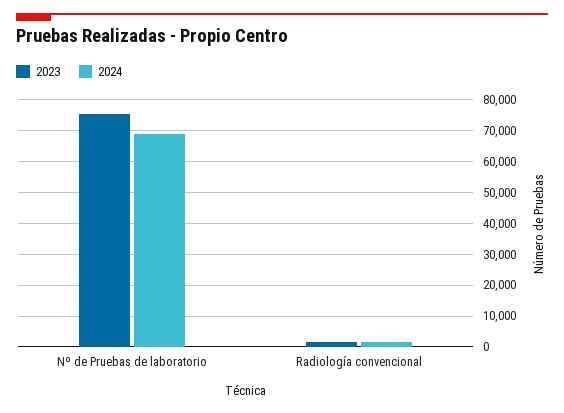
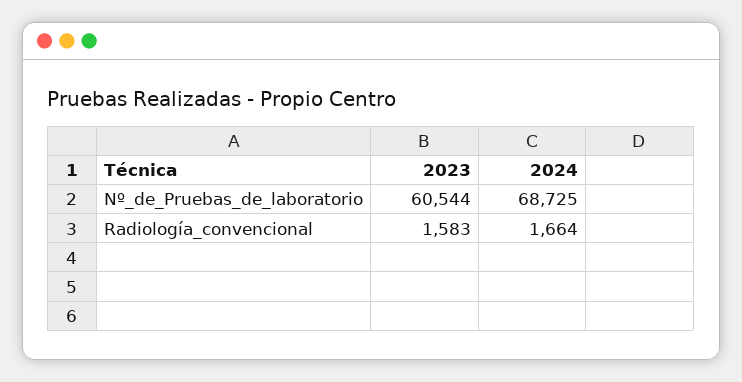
2023, Nº de Pruebas de laboratorio: 76000 -> 60544

